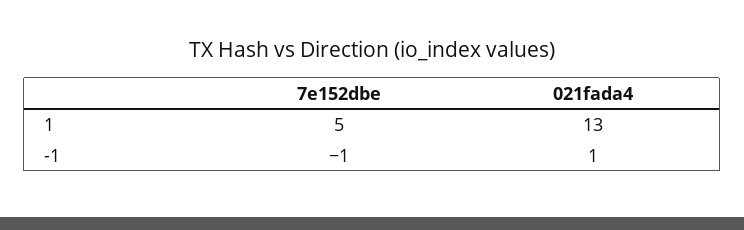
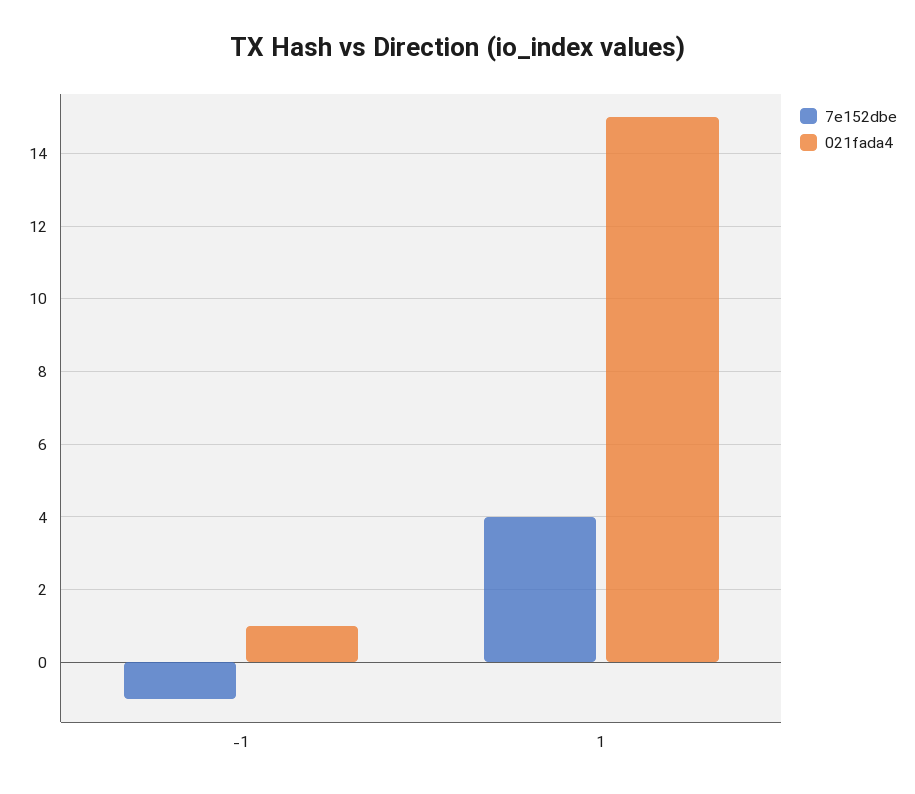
7e152dbe, 1: 5 -> 4
021fada4, 1: 13 -> 15

